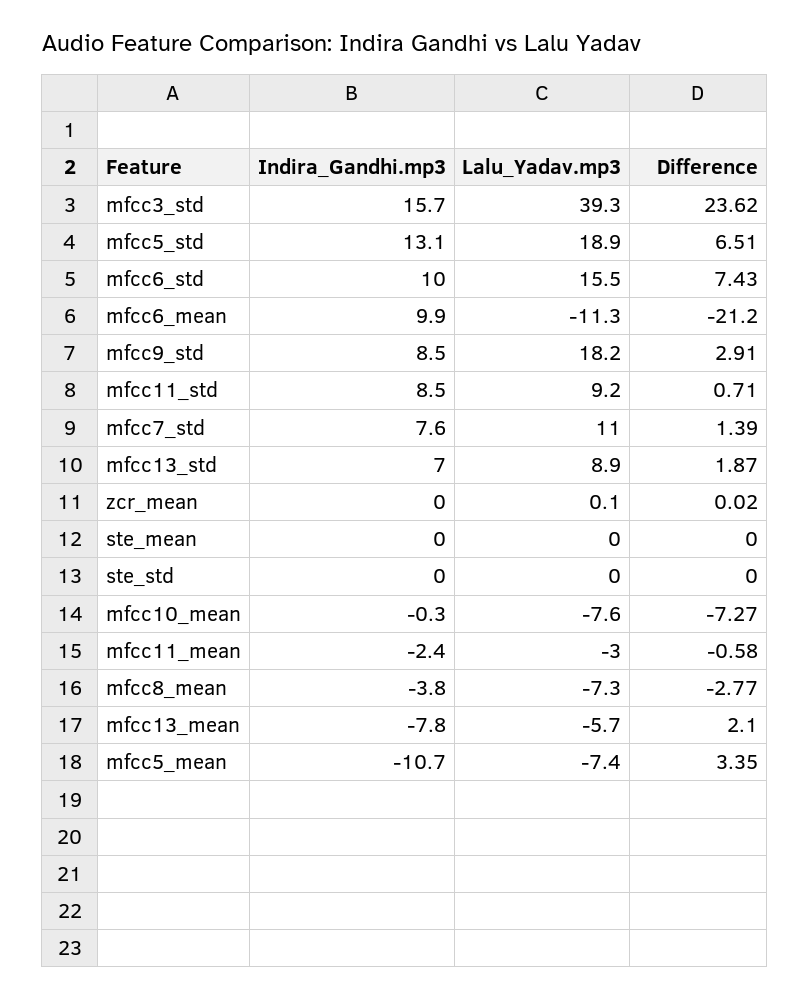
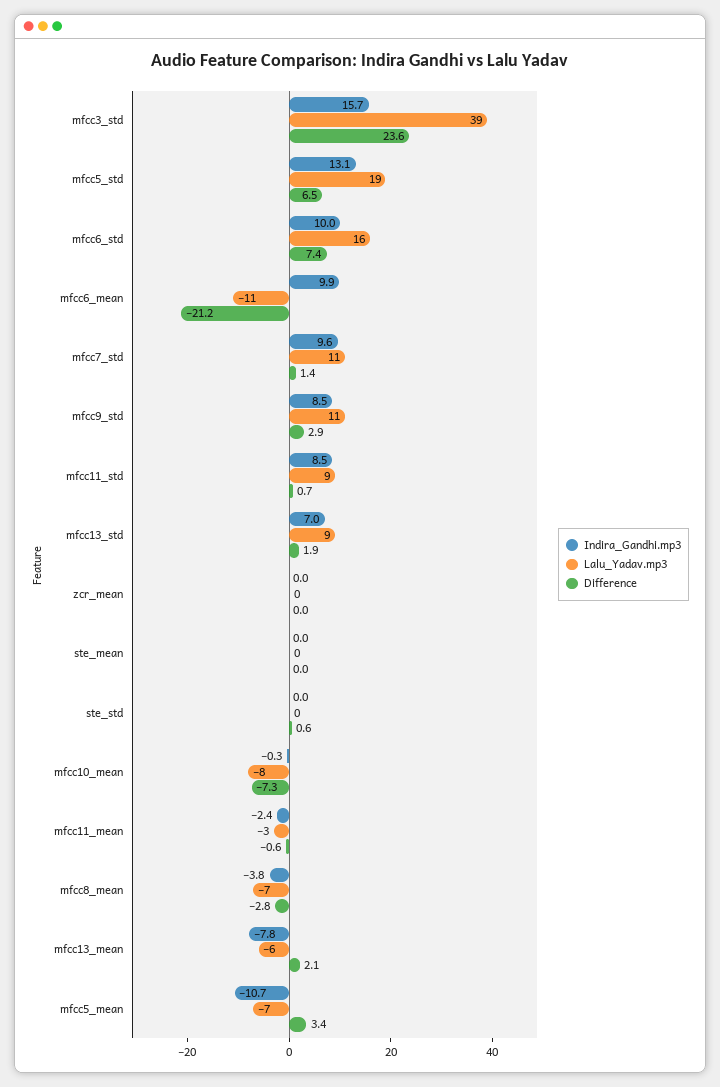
Lalu_Yadav.mp3, mfcc9_std: 18.2 -> 11
Indira_Gandhi.mp3, mfcc7_std: 7.6 -> 9.6
Difference, ste_std: 0 -> 0.6

